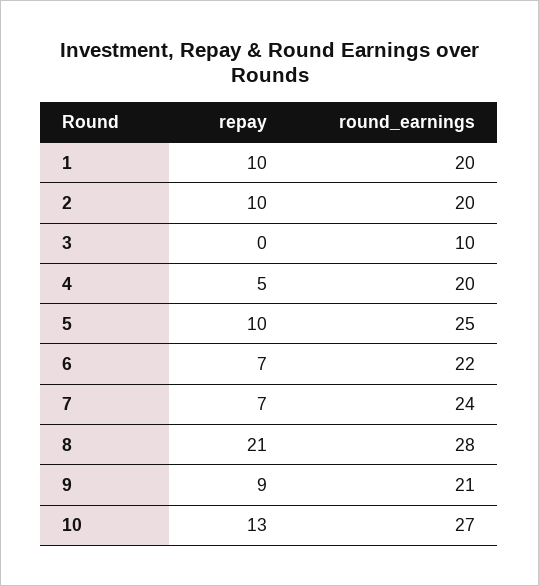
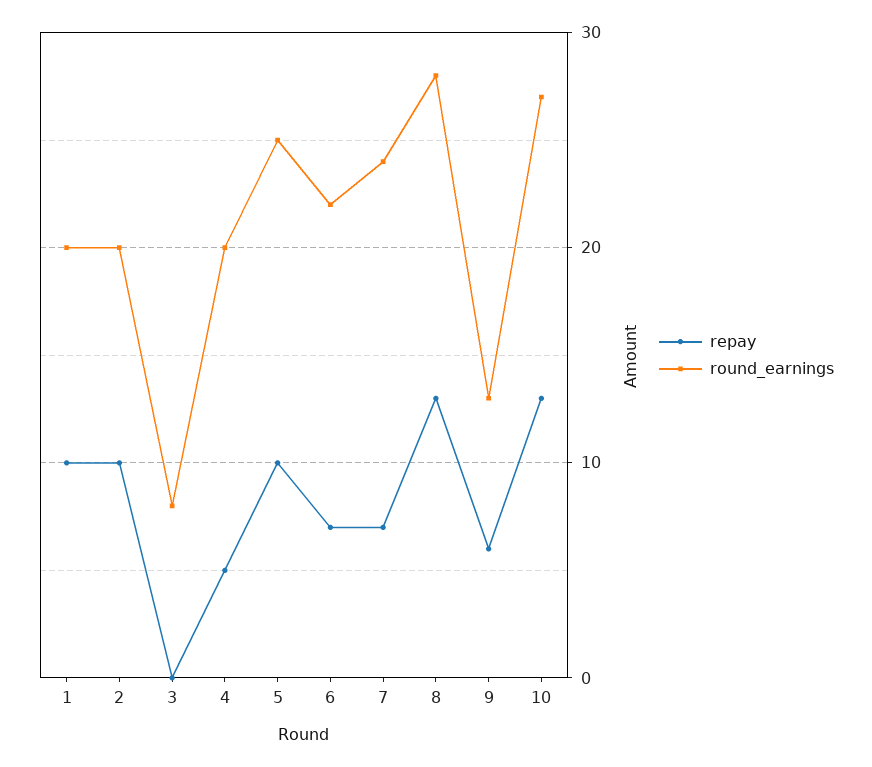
round_earnings, 3: 10 -> 8
repay, 8: 21 -> 13
repay, 9: 9 -> 6
round_earnings, 9: 21 -> 13

